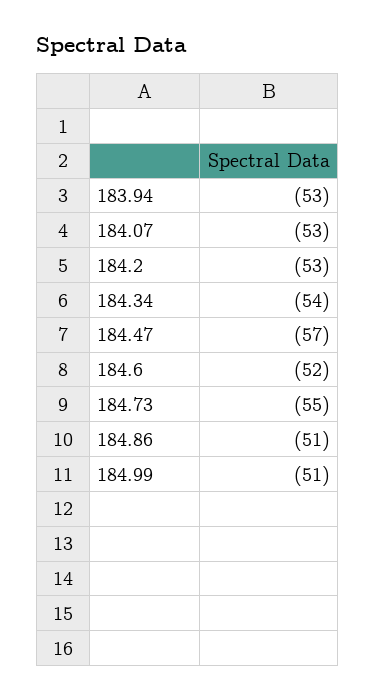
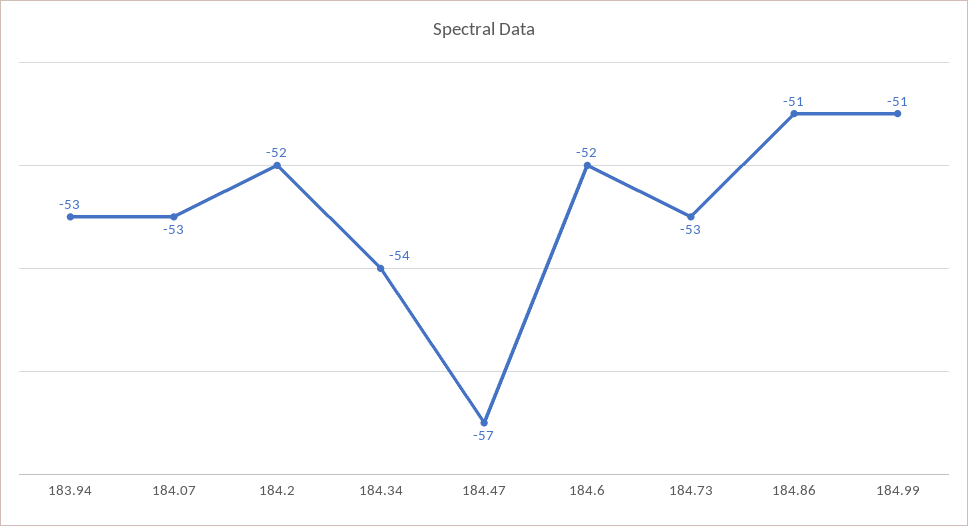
184.2: -53 -> -52
184.73: -55 -> -53

